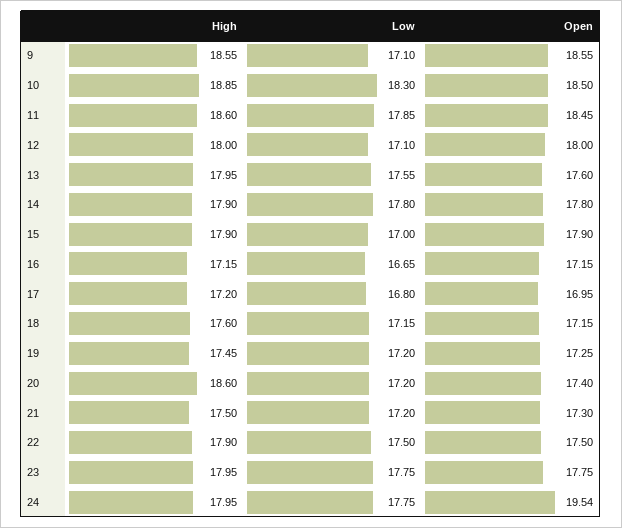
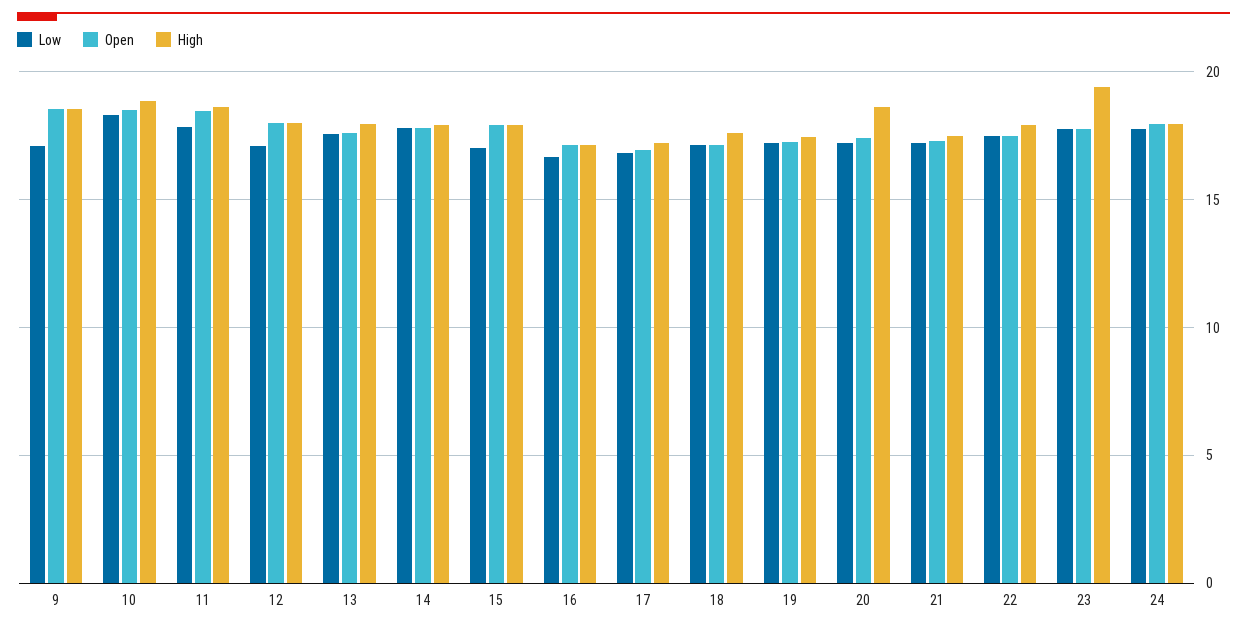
High, 23: 17.95 -> 19.5
Open, 24: 19.54 -> 18

